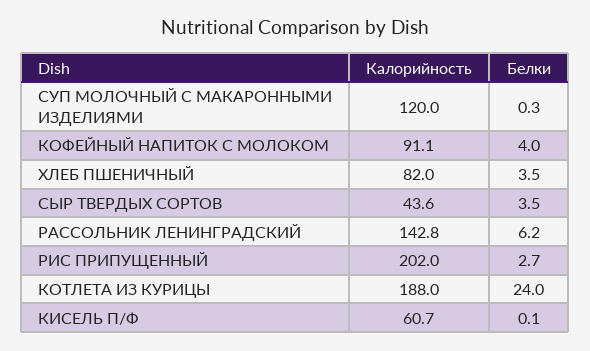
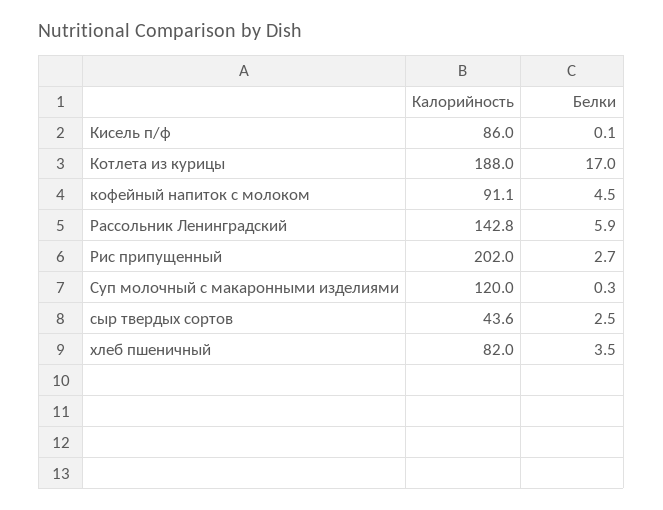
Белки, КОФЕЙНЫЙ НАПИТОК С МОЛОКОМ: 4 -> 4.5
Белки, СЫР ТВЕРДЫХ СОРТОВ: 3.5 -> 2.5
Белки, РАССОЛЬНИК ЛЕНИНГРАДСКИЙ: 6.2 -> 5.9
Белки, КОТЛЕТА ИЗ КУРИЦЫ: 24 -> 17
Калорийность, КИСЕЛЬ П/Ф: 60.7 -> 86

